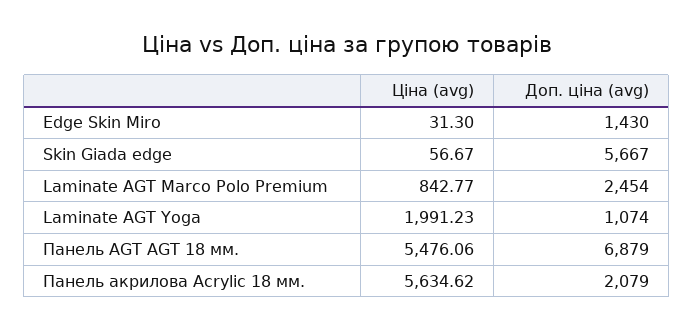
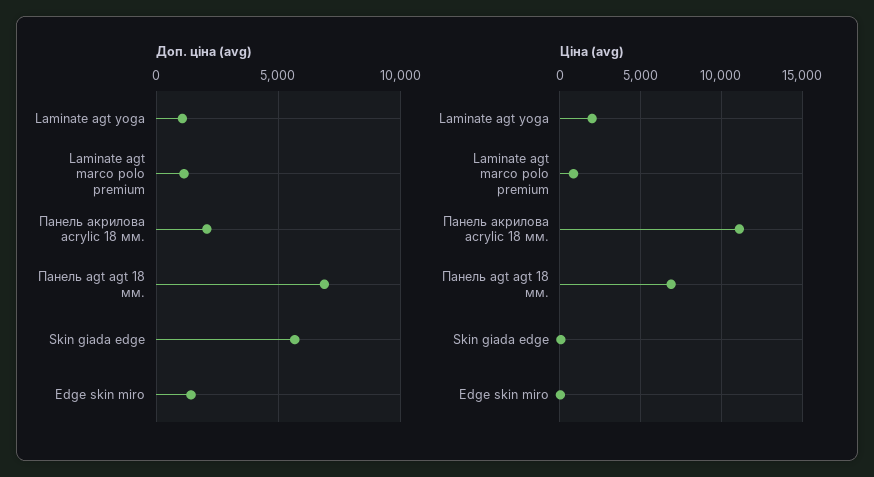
Доп. ціна (avg), Laminate AGT Marco Polo Premium: 2454 -> 1000
Ціна (avg), Панель AGT AGT 18 мм.: 5476.06 -> 7000
Ціна (avg), Панель акрилова Acrylic 18 мм.: 5634.62 -> 11000

